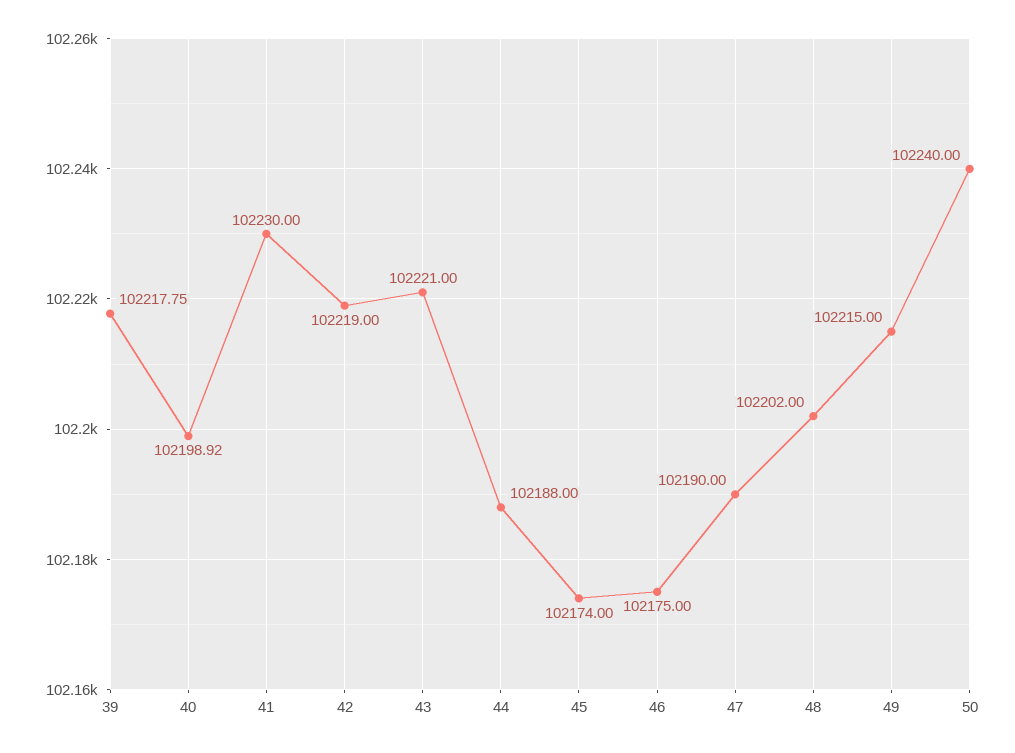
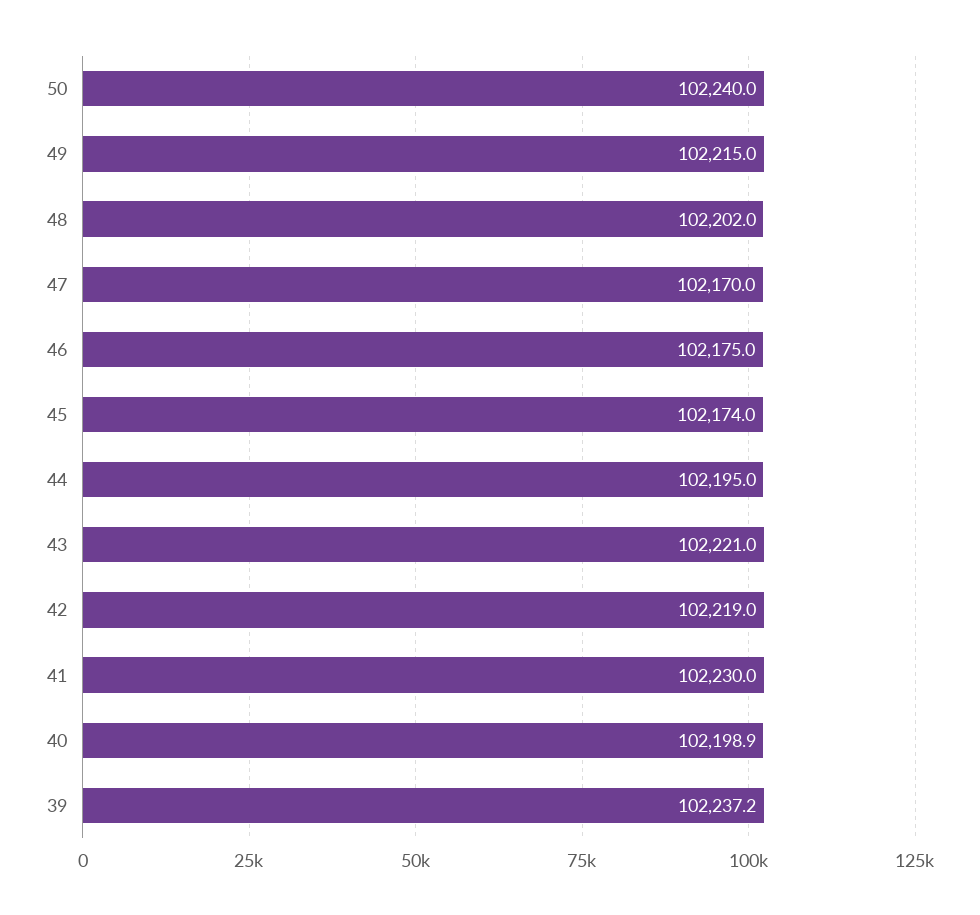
39: 102217.75 -> 102237.2
44: 102188 -> 102195
47: 102190 -> 102170

